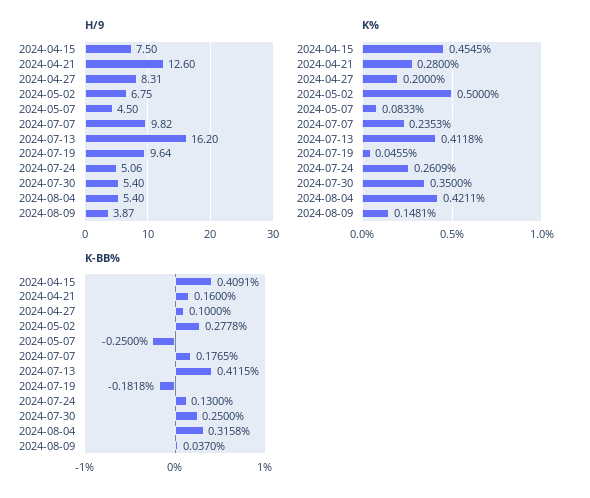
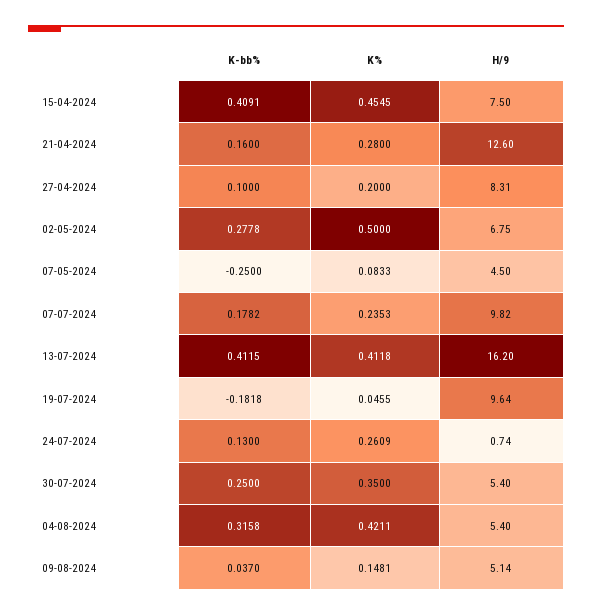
H/9, 2024-07-24: 5.06 -> 0.74
H/9, 2024-08-09: 3.87 -> 5.14
K-BB%, 2024-07-07: 0.1765 -> 0.1782

